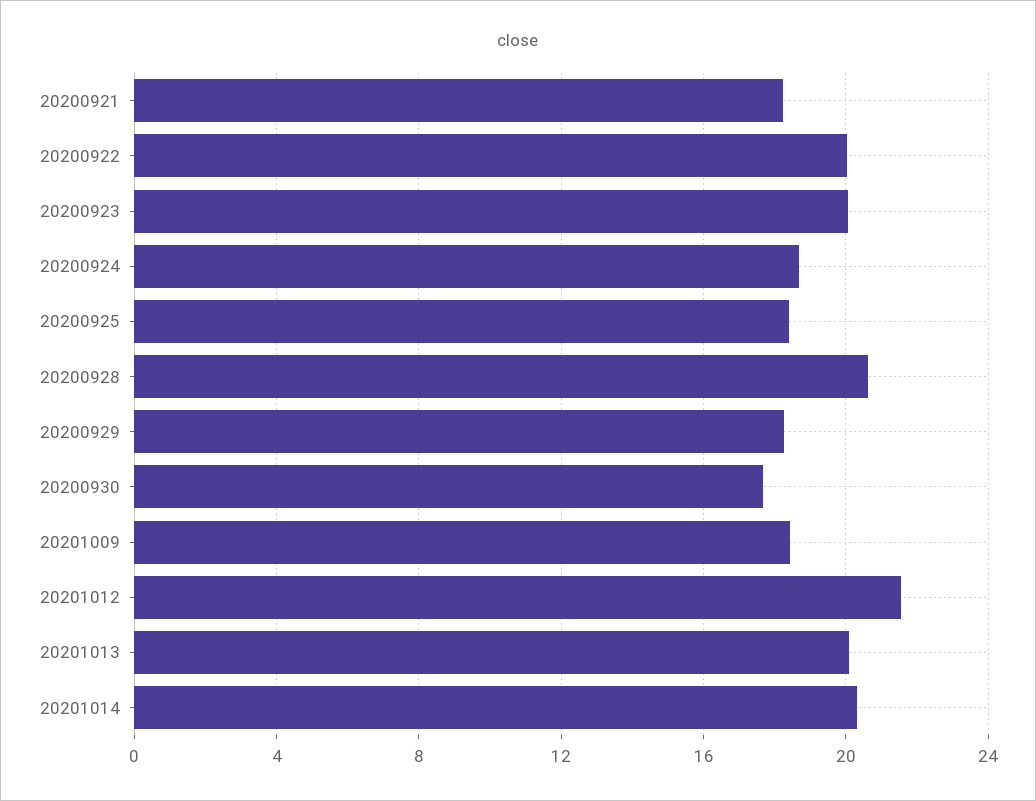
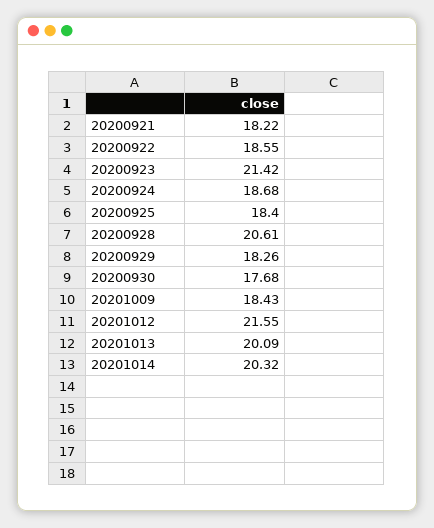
20200922: 20 -> 18.55
20200923: 20 -> 21.42

